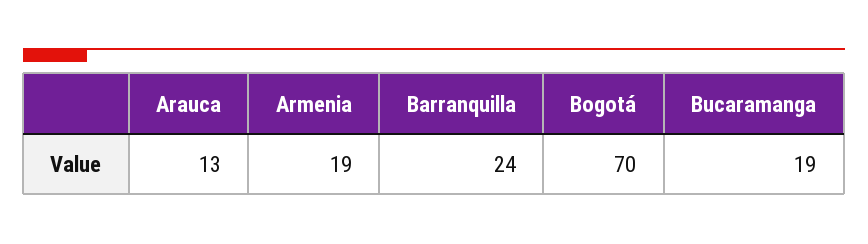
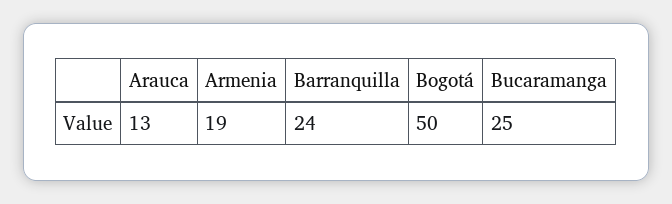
Bogotá: 70 -> 50
Bucaramanga: 19 -> 25

